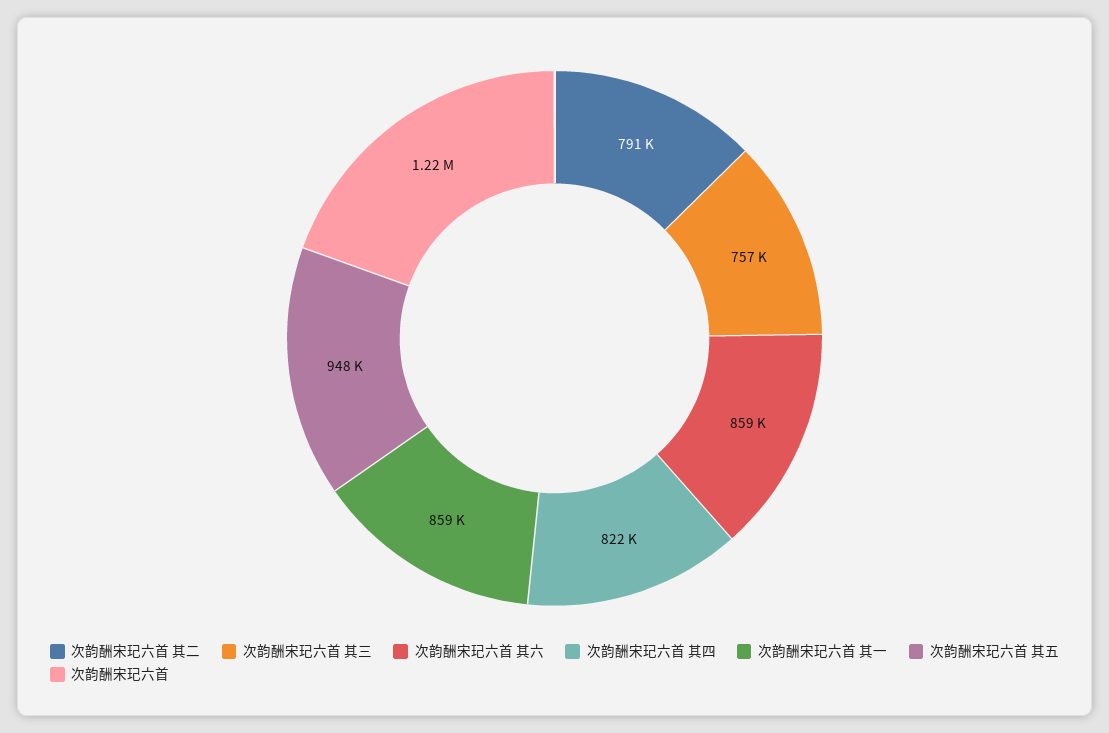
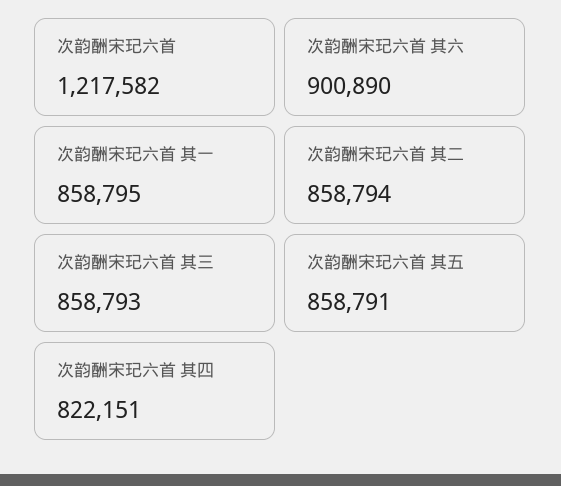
次韵酬宋玘六首 其二: 791000 -> 858794
次韵酬宋玘六首 其三: 757000 -> 858793
次韵酬宋玘六首 其六: 859000 -> 900890
次韵酬宋玘六首 其五: 948000 -> 858791

